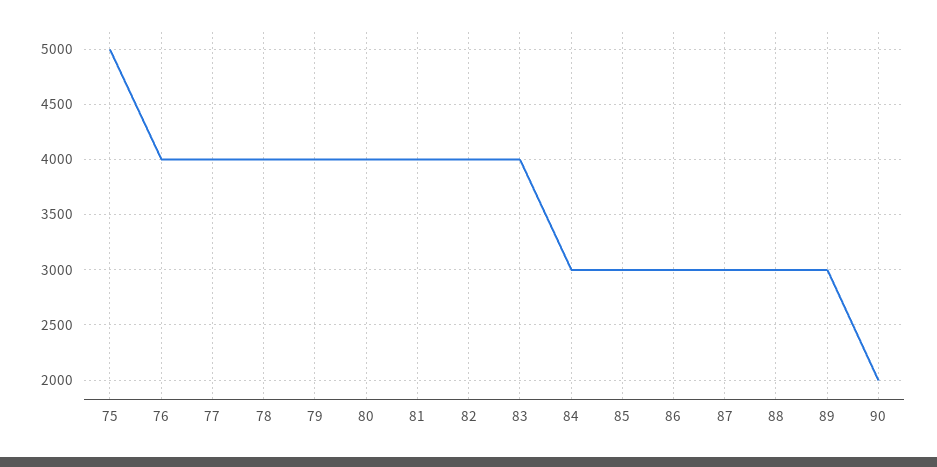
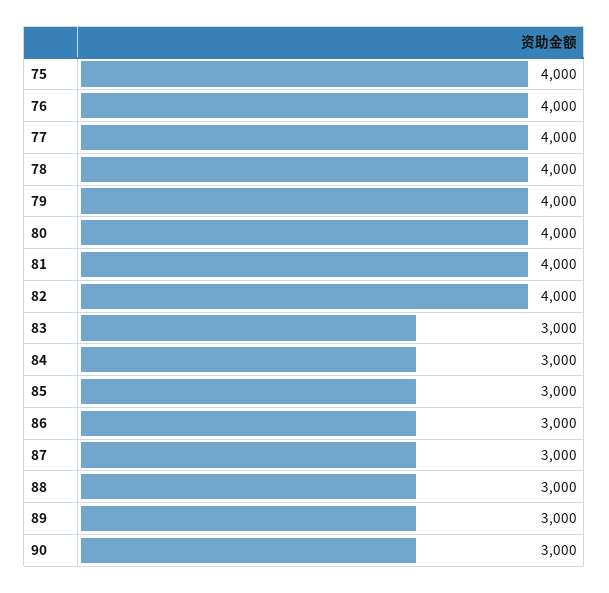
75: 5000 -> 4000
83: 4000 -> 3000
90: 2000 -> 3000

